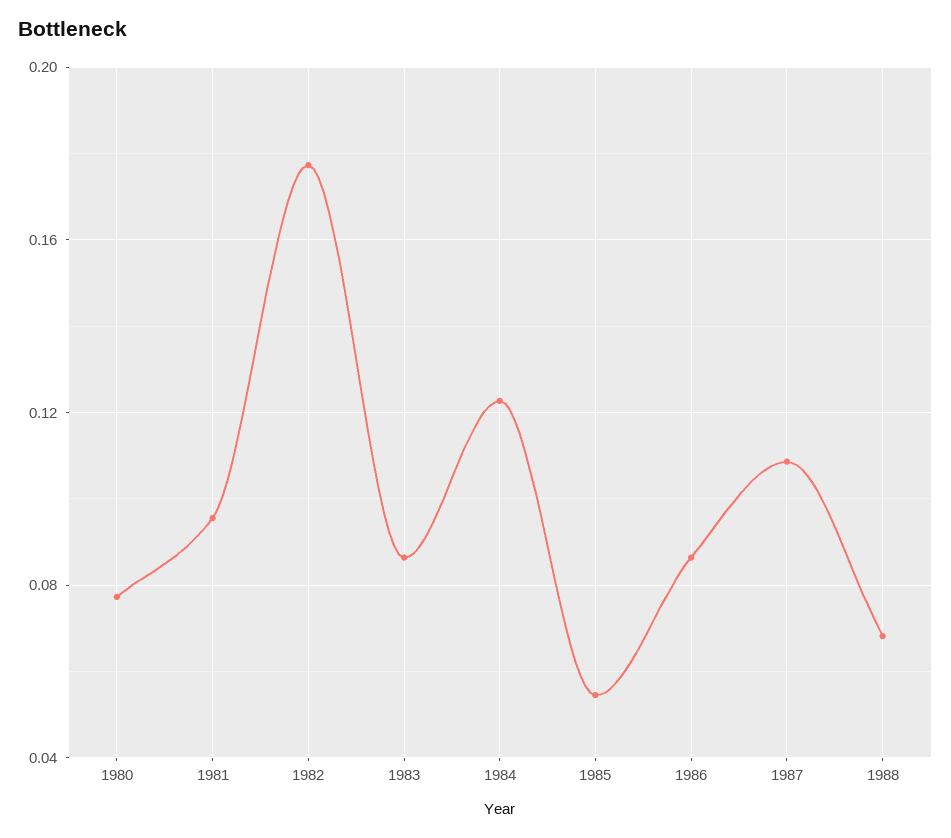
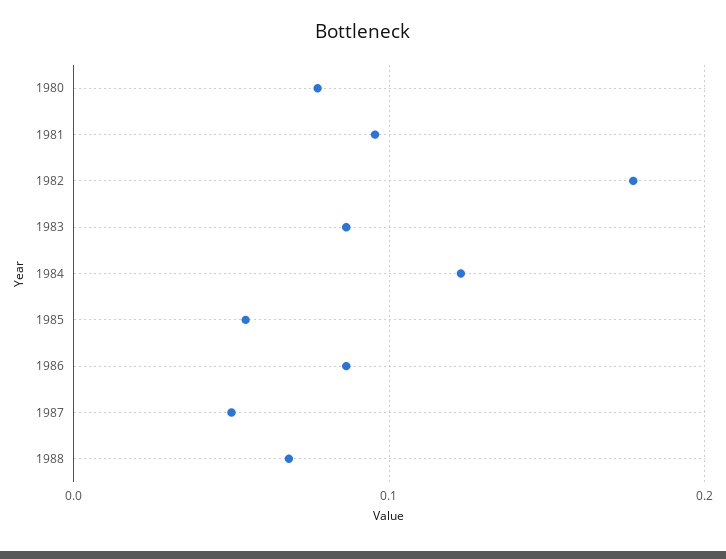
1987: 0.11 -> 0.05

